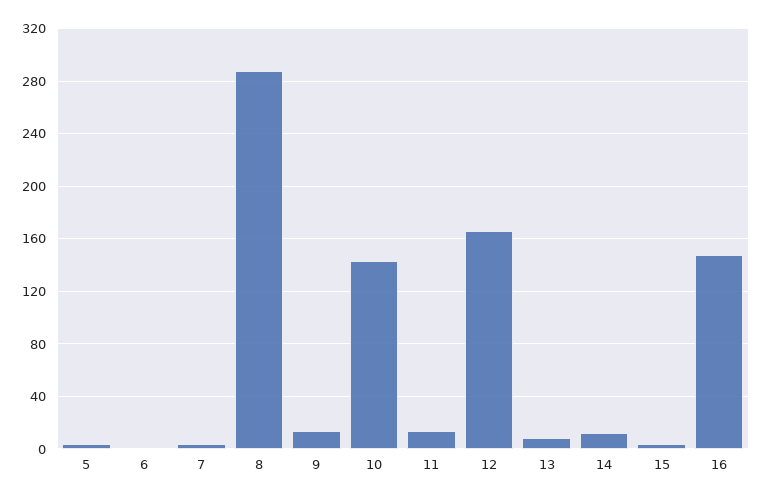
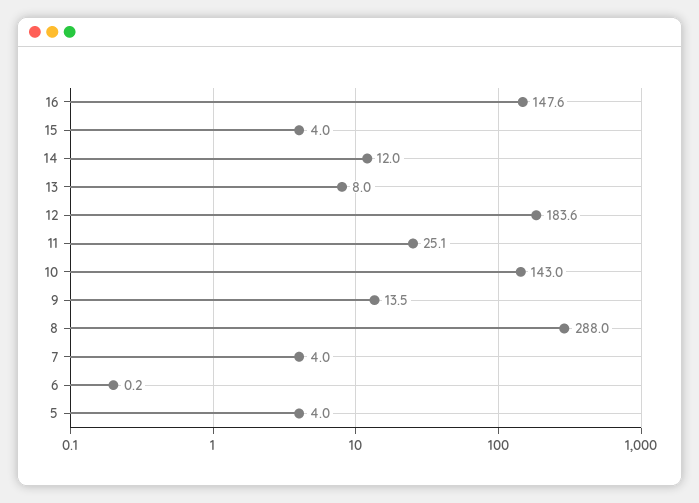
11: 15 -> 25.1
12: 165 -> 183.6

